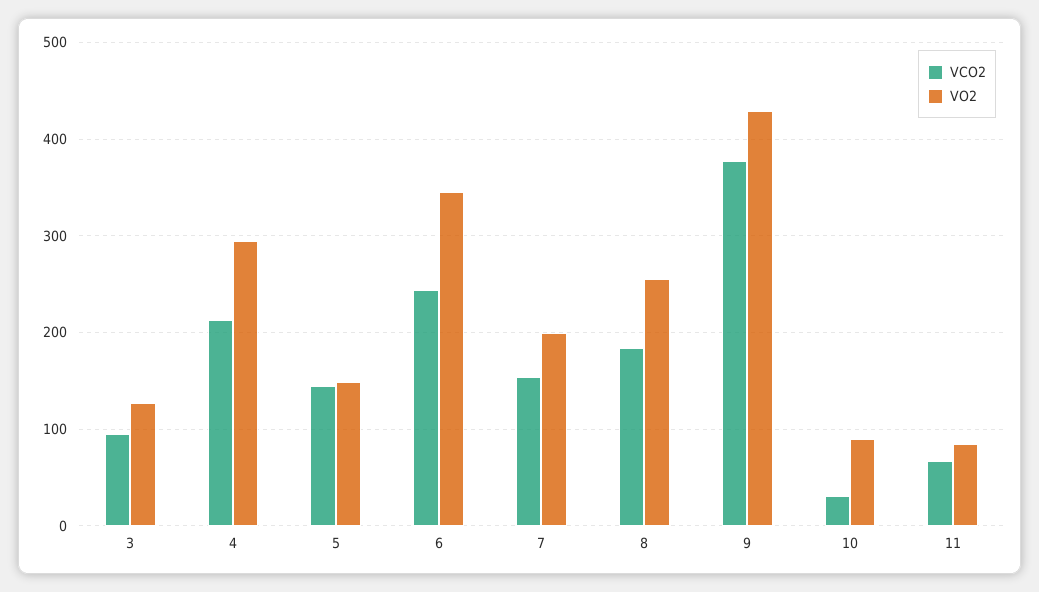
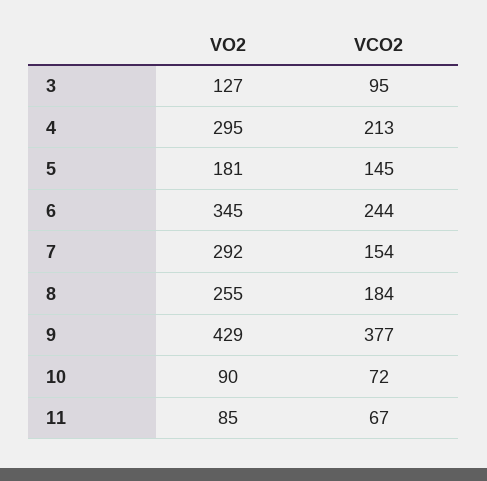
VO2, 5: 150 -> 181
VO2, 7: 200 -> 292
VCO2, 10: 30 -> 72

